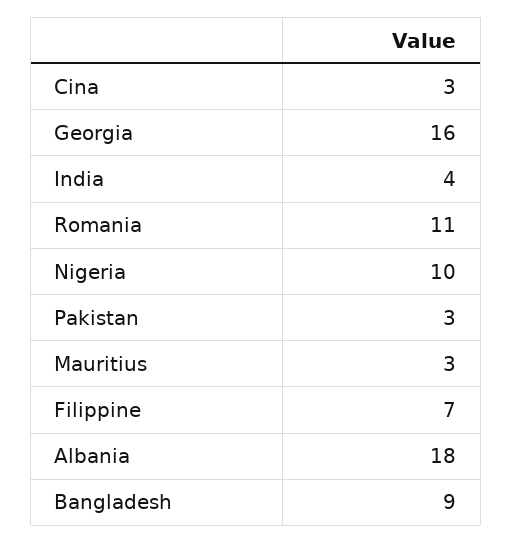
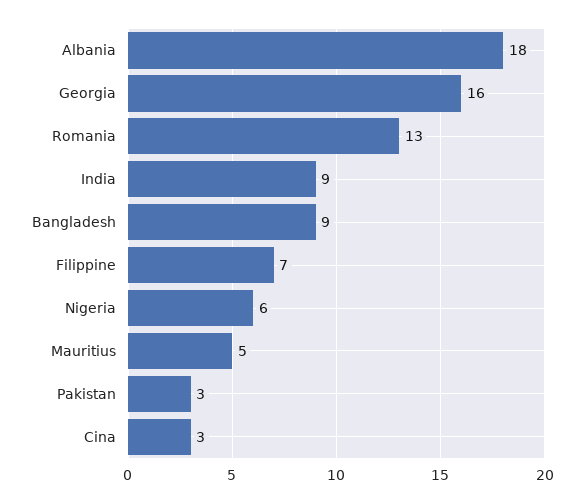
India: 4 -> 9
Romania: 11 -> 13
Nigeria: 10 -> 6
Mauritius: 3 -> 5

